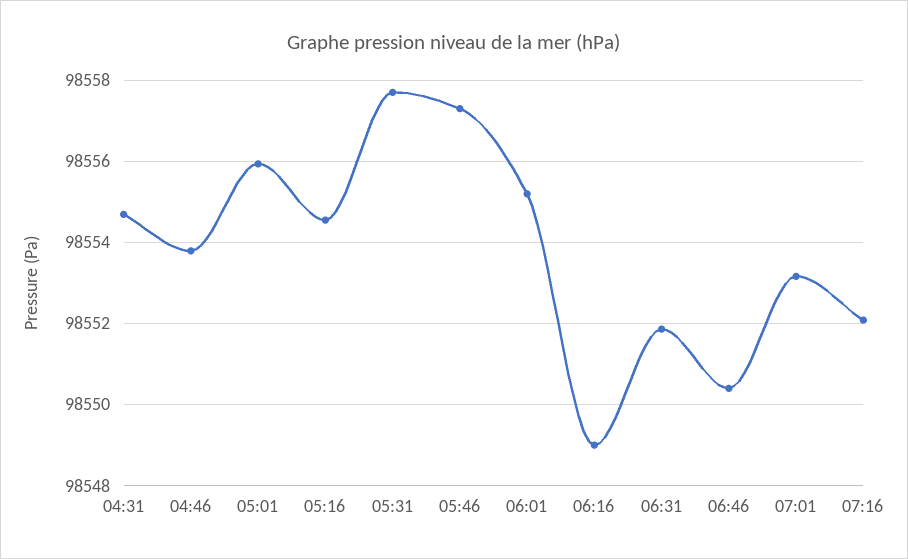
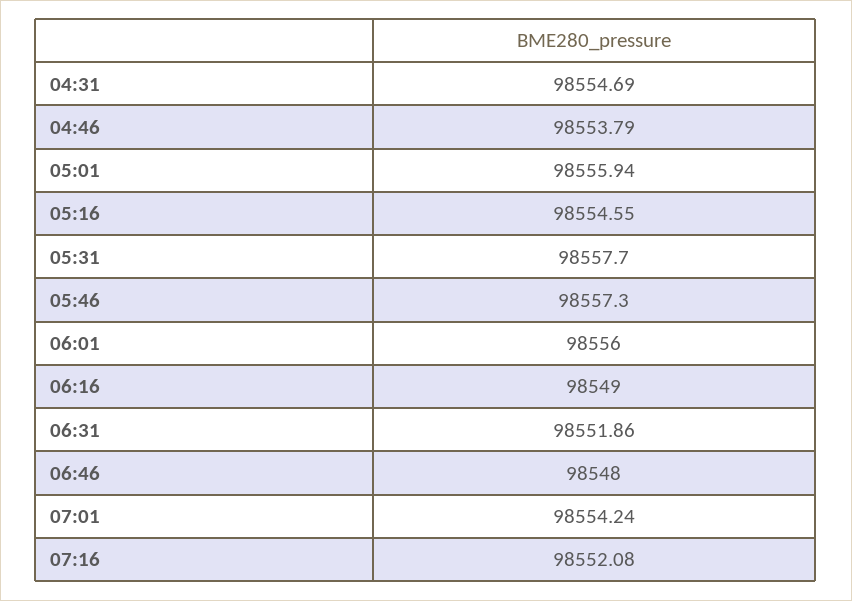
06:01: 98555.2 -> 98556
06:46: 98550.4 -> 98548
07:01: 98553.2 -> 98554.24

